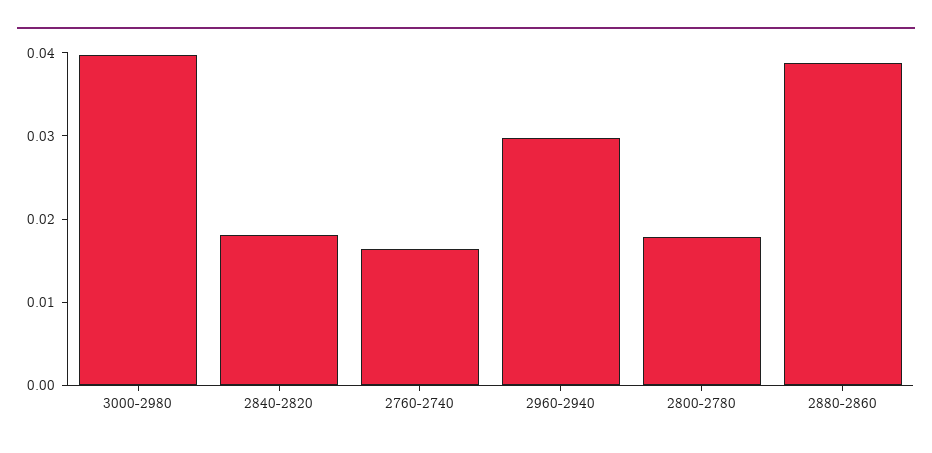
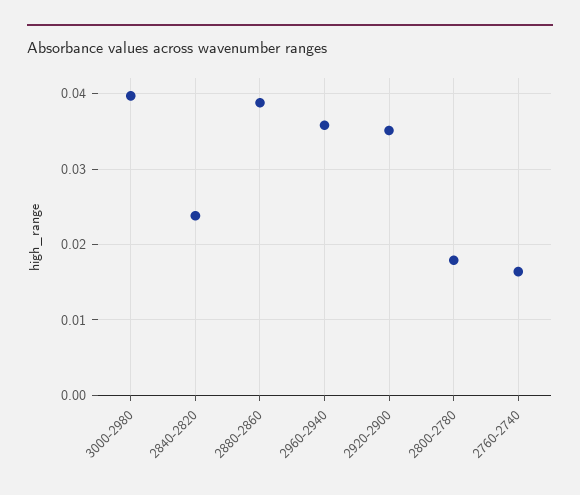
2840-2820: 0.018 -> 0.024
2960-2940: 0.03 -> 0.036
2920-2900: none -> 0.035

